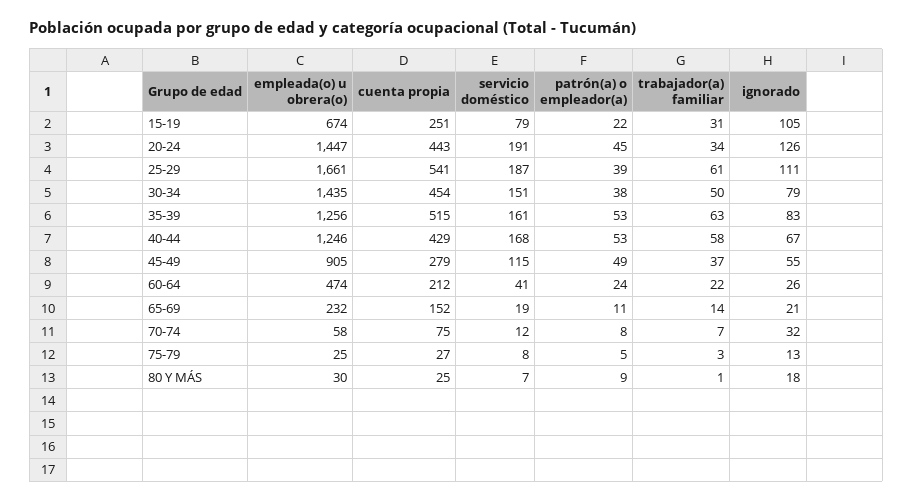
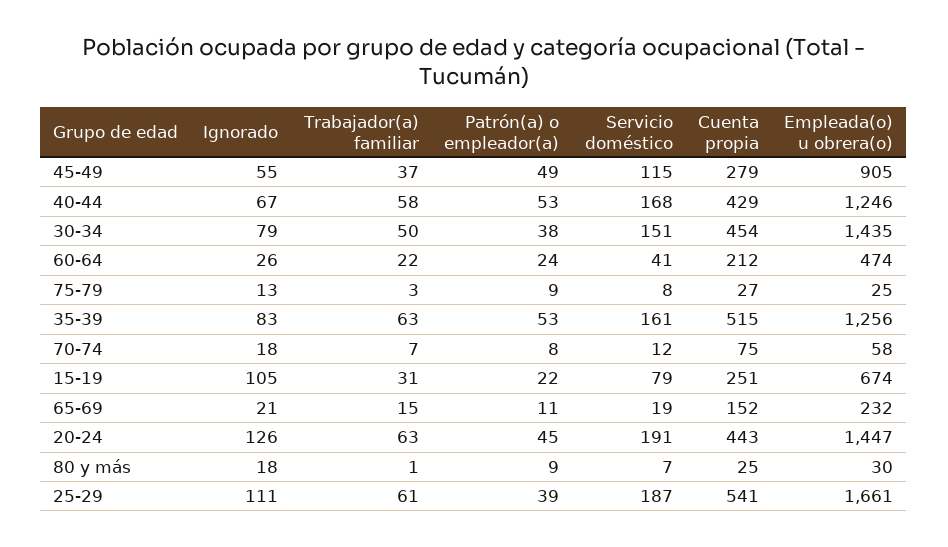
trabajador(a) familiar, 20-24: 34 -> 63
trabajador(a) familiar, 65-69: 14 -> 15
ignorado, 70-74: 32 -> 18
patrón(a) o empleador(a), 75-79: 5 -> 9

